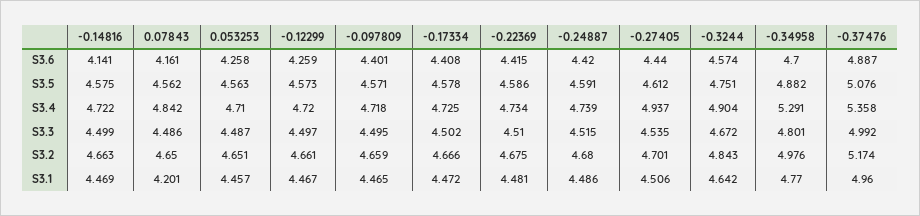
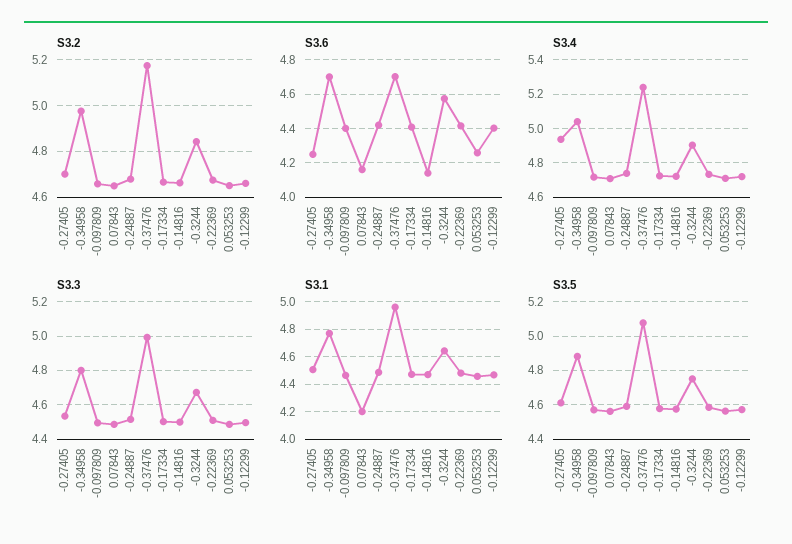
S3.6, -0.12299: 4.259 -> 4.4
S3.6, -0.27405: 4.44 -> 4.25
S3.6, -0.37476: 4.887 -> 4.7
S3.4, 0.07843: 4.842 -> 4.7
S3.4, -0.34958: 5.291 -> 5.05
S3.4, -0.37476: 5.358 -> 5.25

